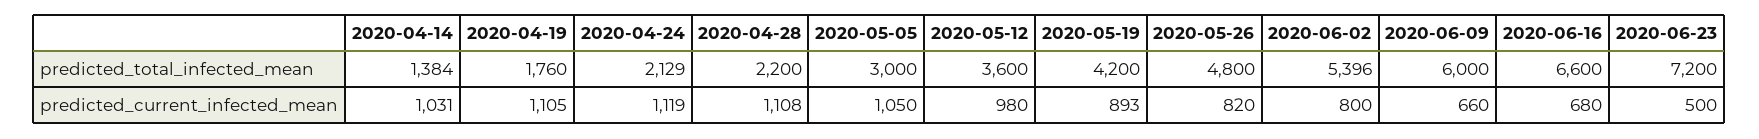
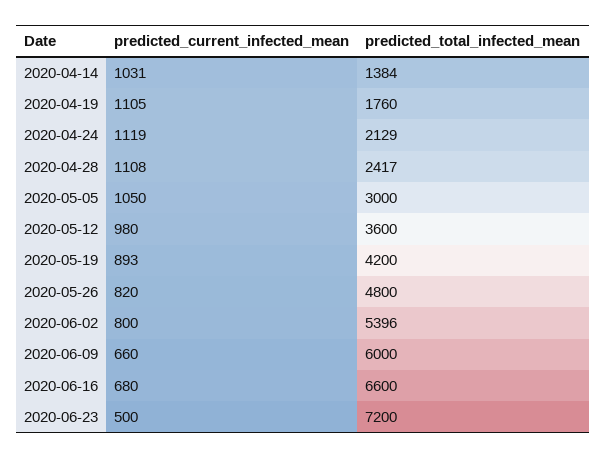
2020-04-28, predicted_total_infected_mean: 2200 -> 2417

